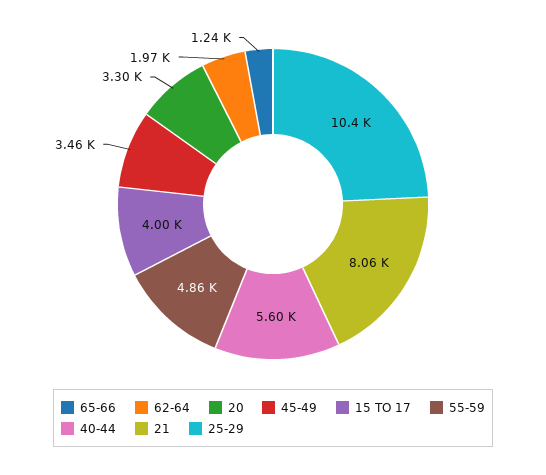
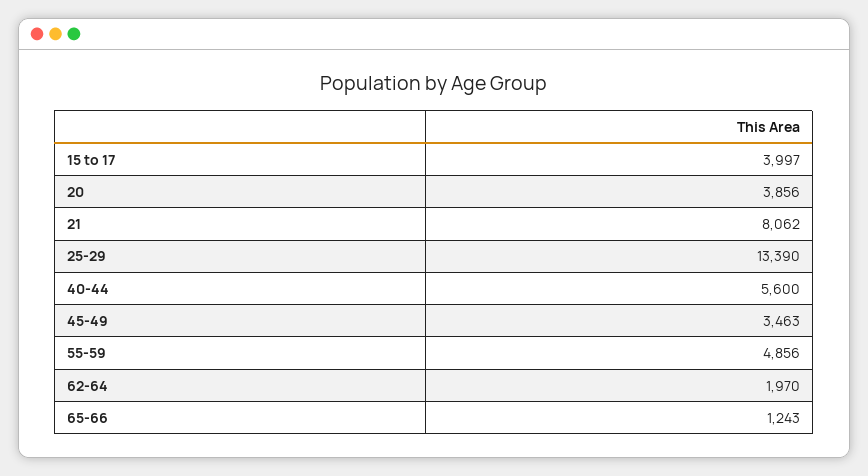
20: 3300 -> 3856
25-29: 10400 -> 13390

